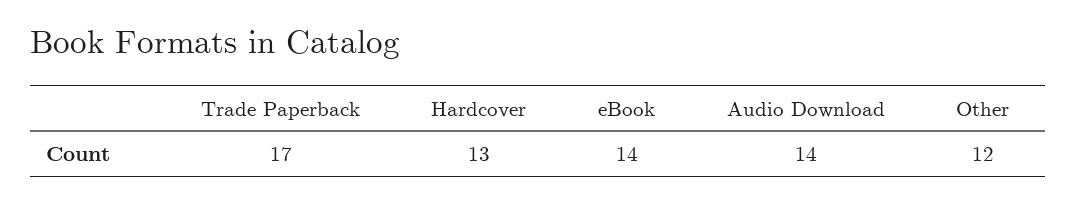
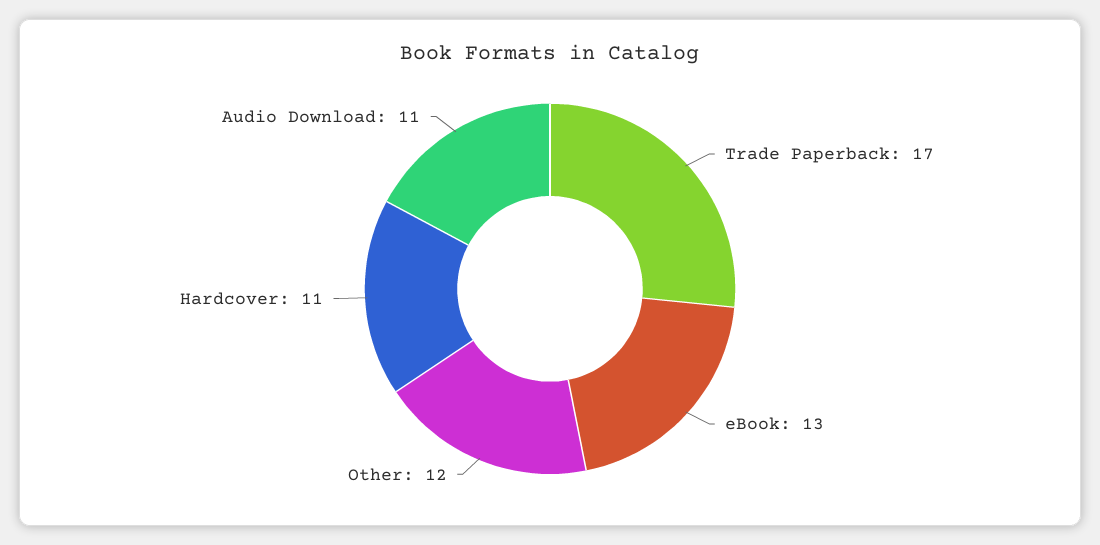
Hardcover: 13 -> 11
eBook: 14 -> 13
Audio Download: 14 -> 11

